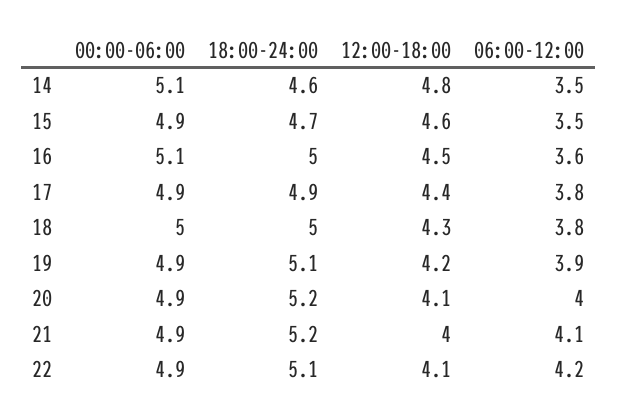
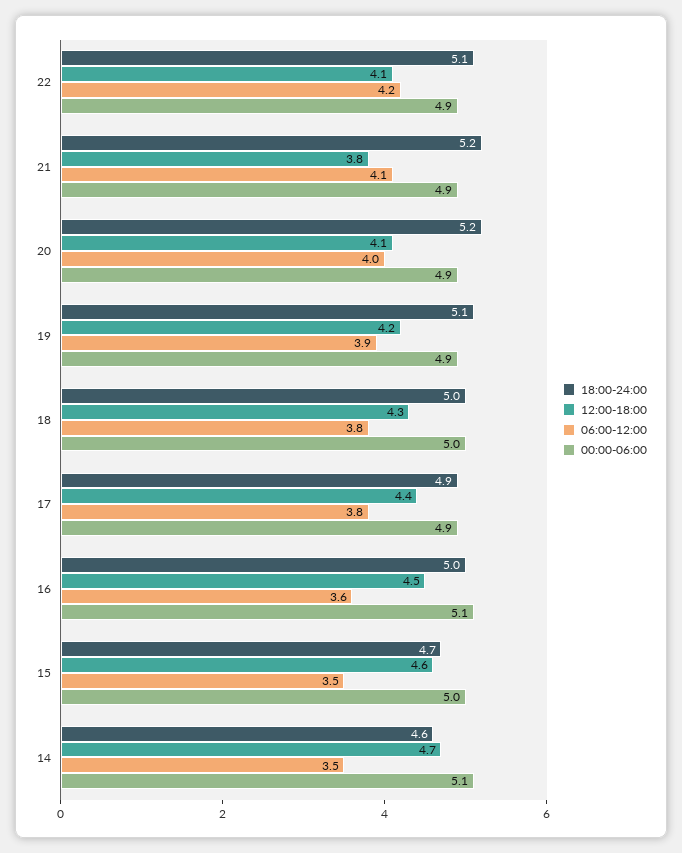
12:00-18:00, 14: 4.8 -> 4.7
00:00-06:00, 15: 4.9 -> 5
12:00-18:00, 21: 4 -> 3.8

